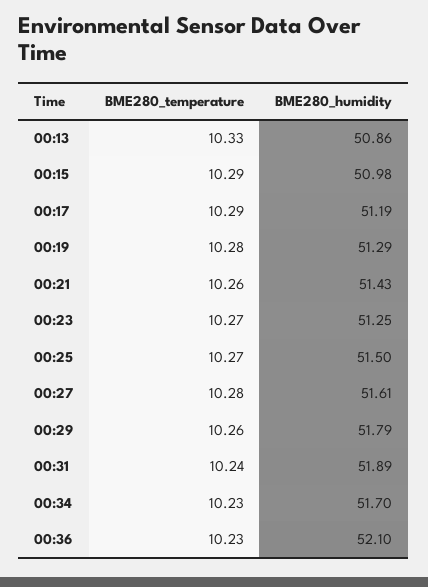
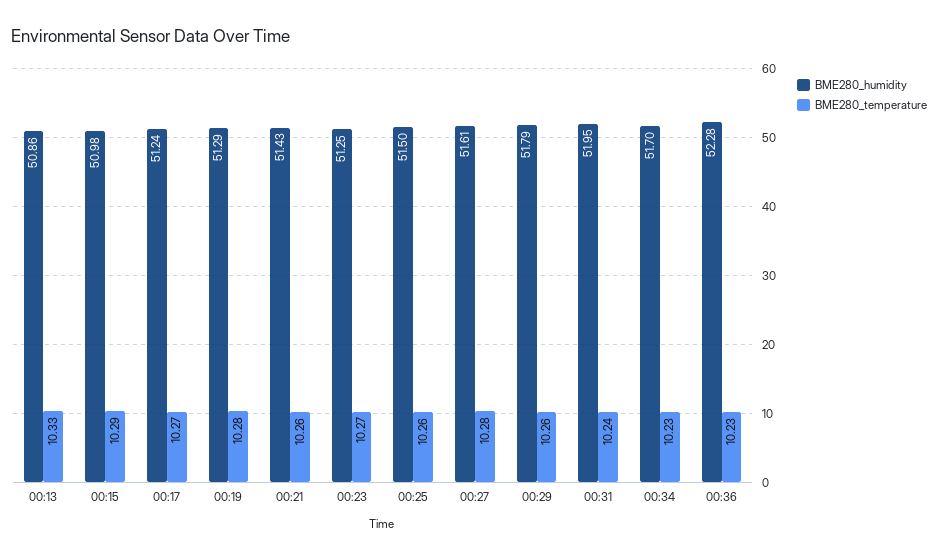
BME280_temperature, 00:17: 10.29 -> 10.27
BME280_humidity, 00:17: 51.19 -> 51.24
BME280_temperature, 00:25: 10.27 -> 10.26
BME280_humidity, 00:31: 51.89 -> 51.95
BME280_humidity, 00:36: 52.1 -> 52.28

